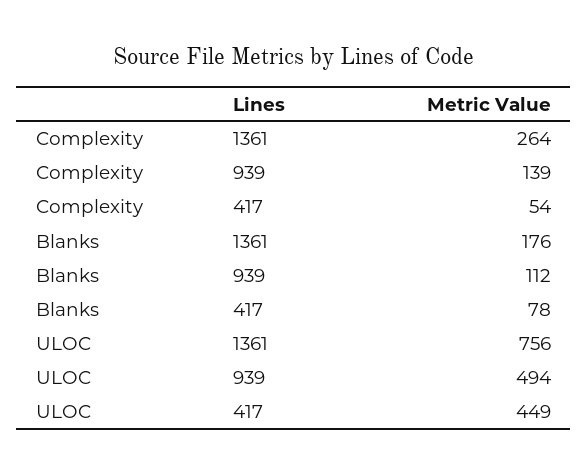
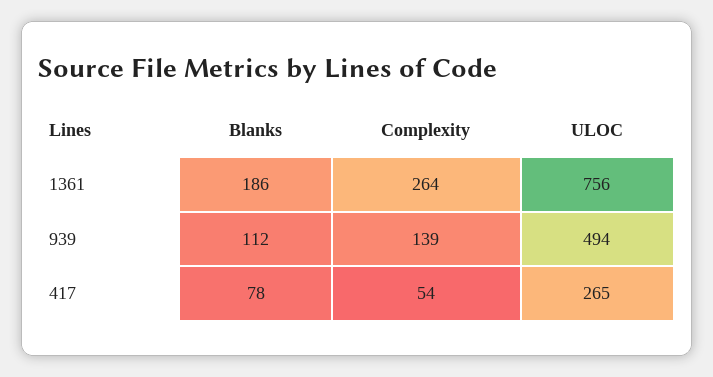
Blanks, 1361: 176 -> 186
ULOC, 417: 449 -> 265

